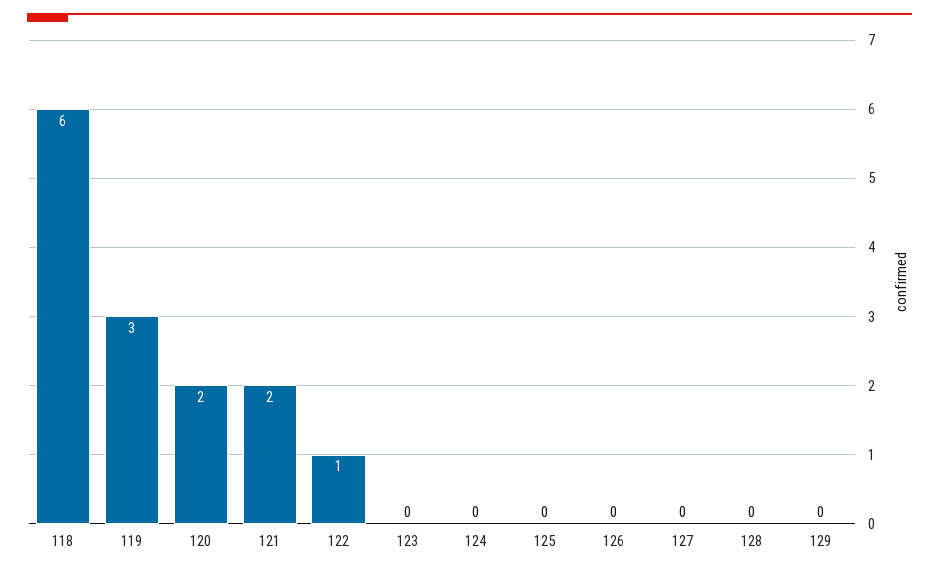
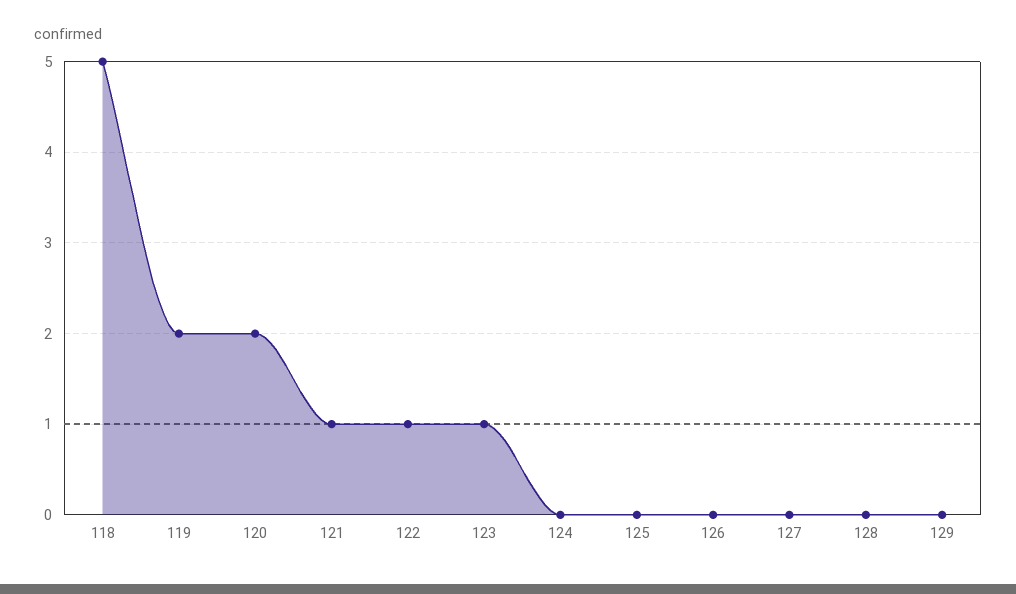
118: 6 -> 5
119: 3 -> 2
121: 2 -> 1
123: 0 -> 1

